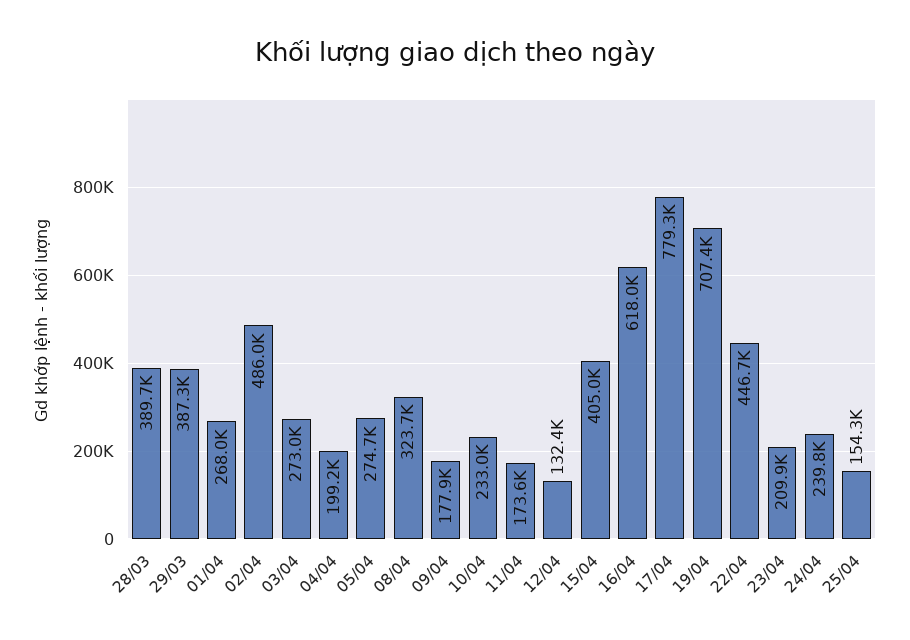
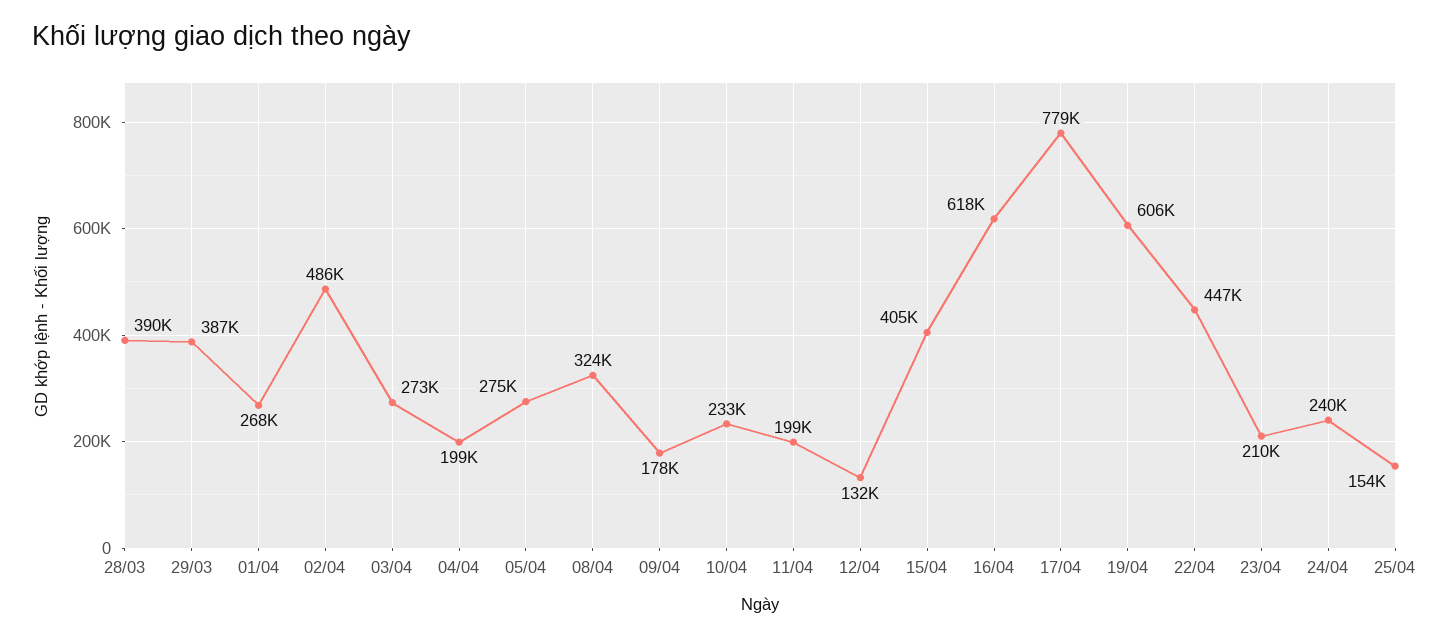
11/04: 173600 -> 199000
19/04: 707400 -> 606000

